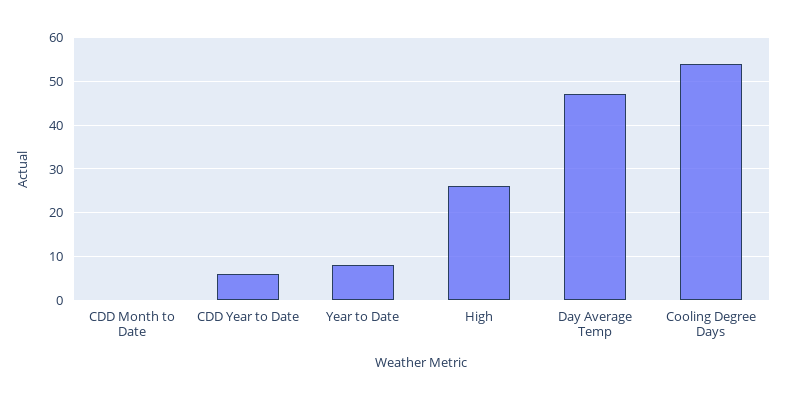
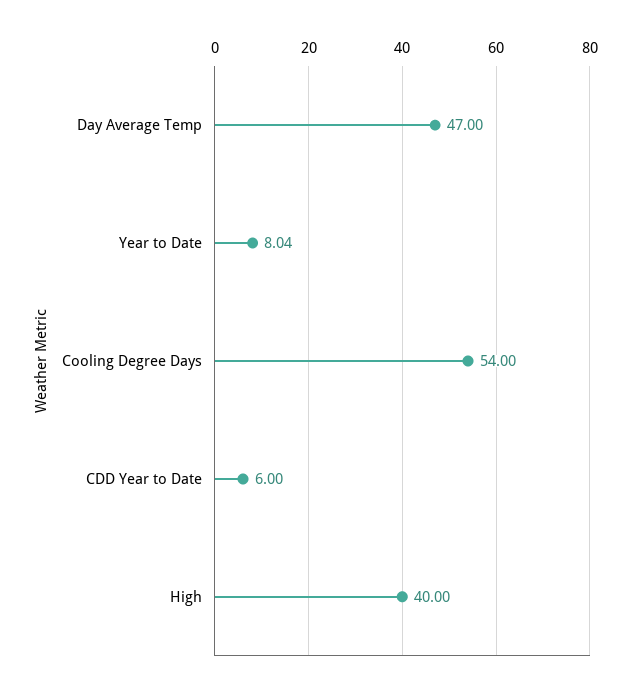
CDD Month to Date: 0 -> none
High: 26 -> 40

